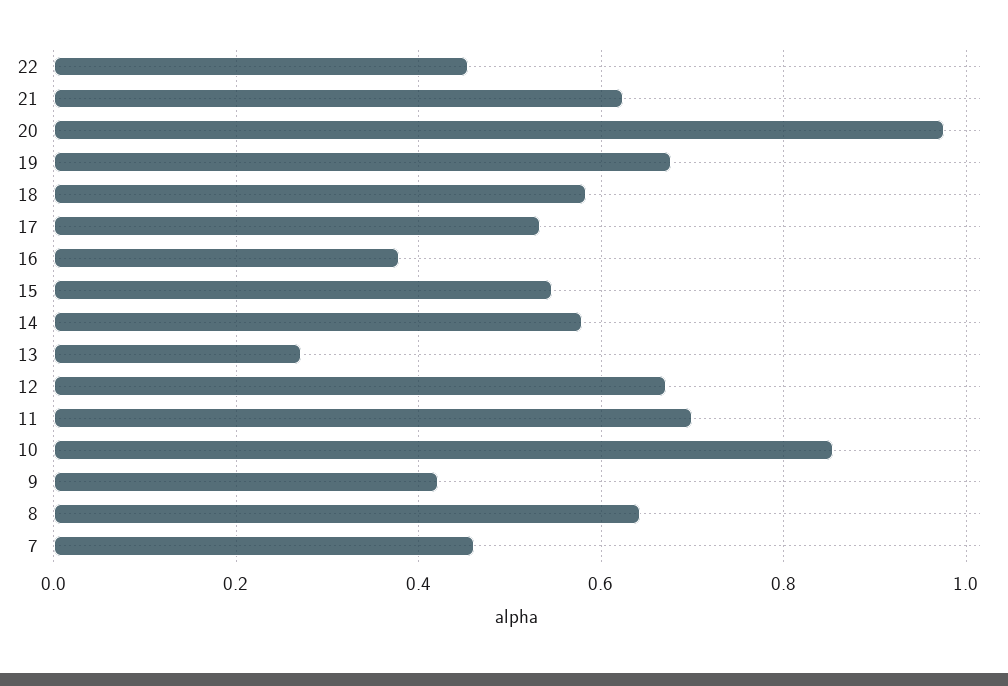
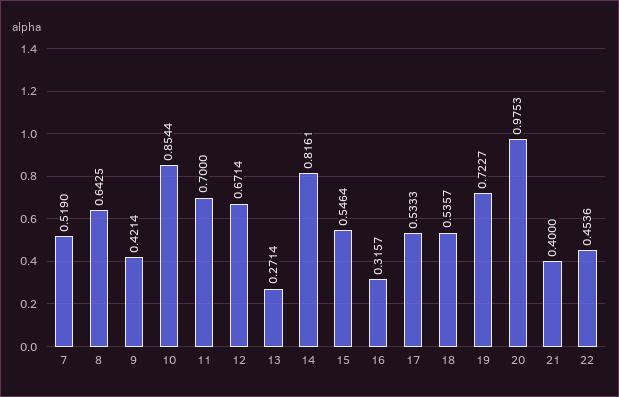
21: 0.62 -> 0.4
19: 0.68 -> 0.7227
18: 0.58 -> 0.5357
16: 0.38 -> 0.3157
14: 0.58 -> 0.8161
7: 0.46 -> 0.519

